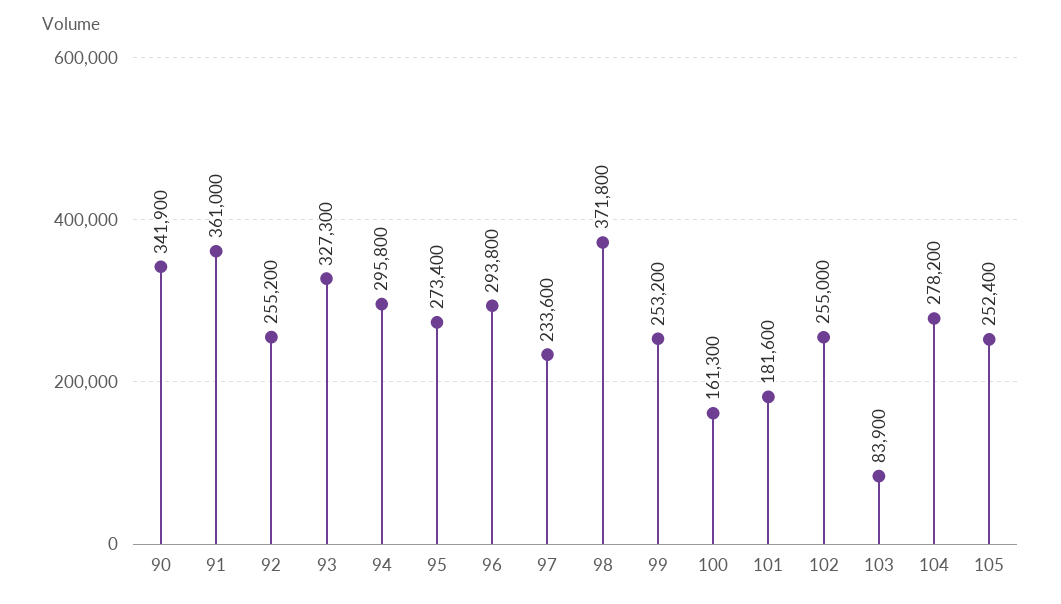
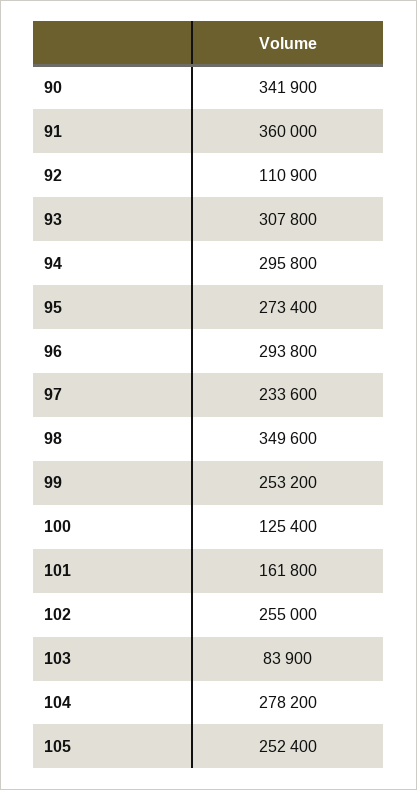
91: 361000 -> 360000
92: 255200 -> 110900
93: 327300 -> 307800
98: 371800 -> 349600
100: 161300 -> 125400
101: 181600 -> 161800

